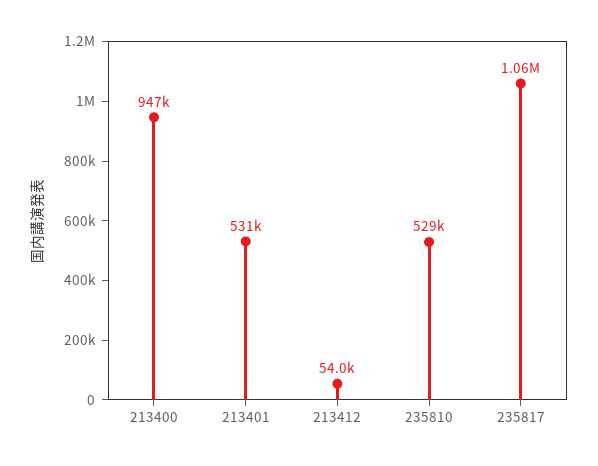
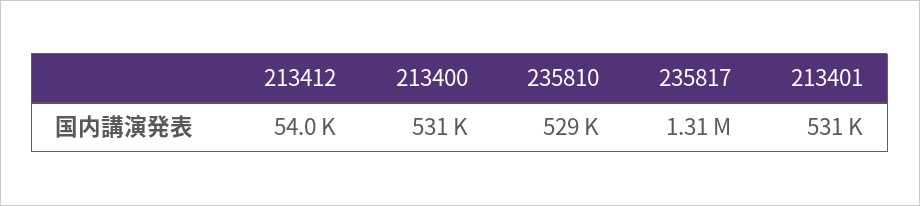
213400: 947000 -> 531000
235817: 1060000 -> 1310000

